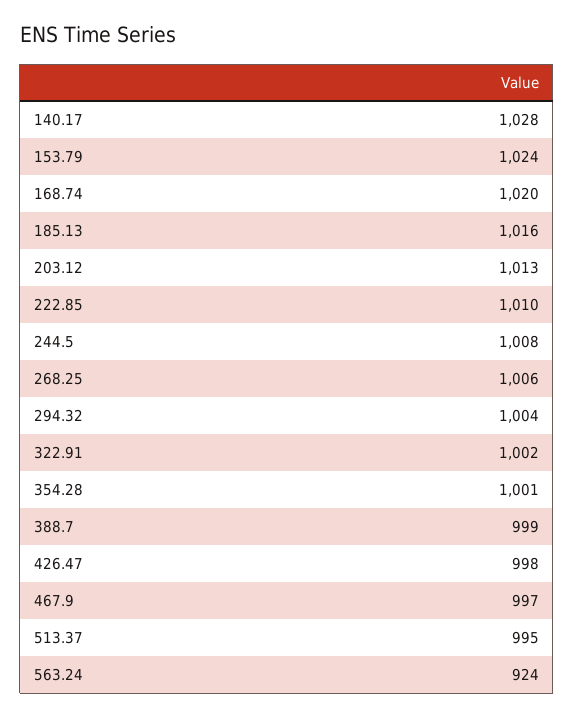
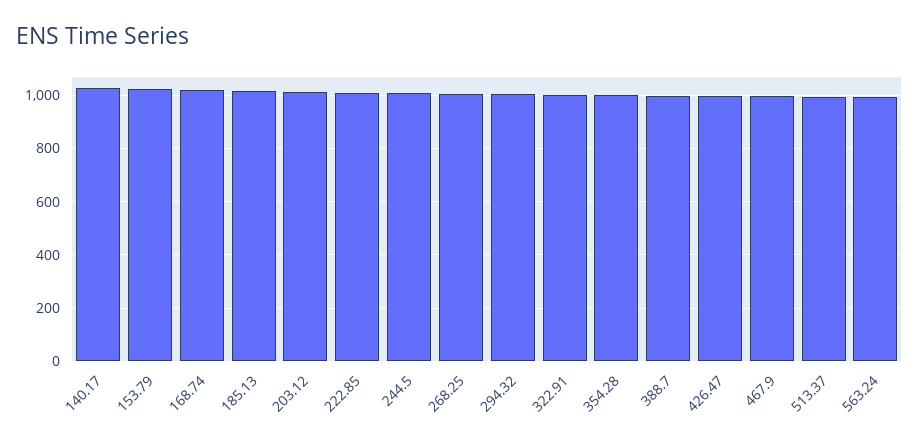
563.24: 924 -> 1000

